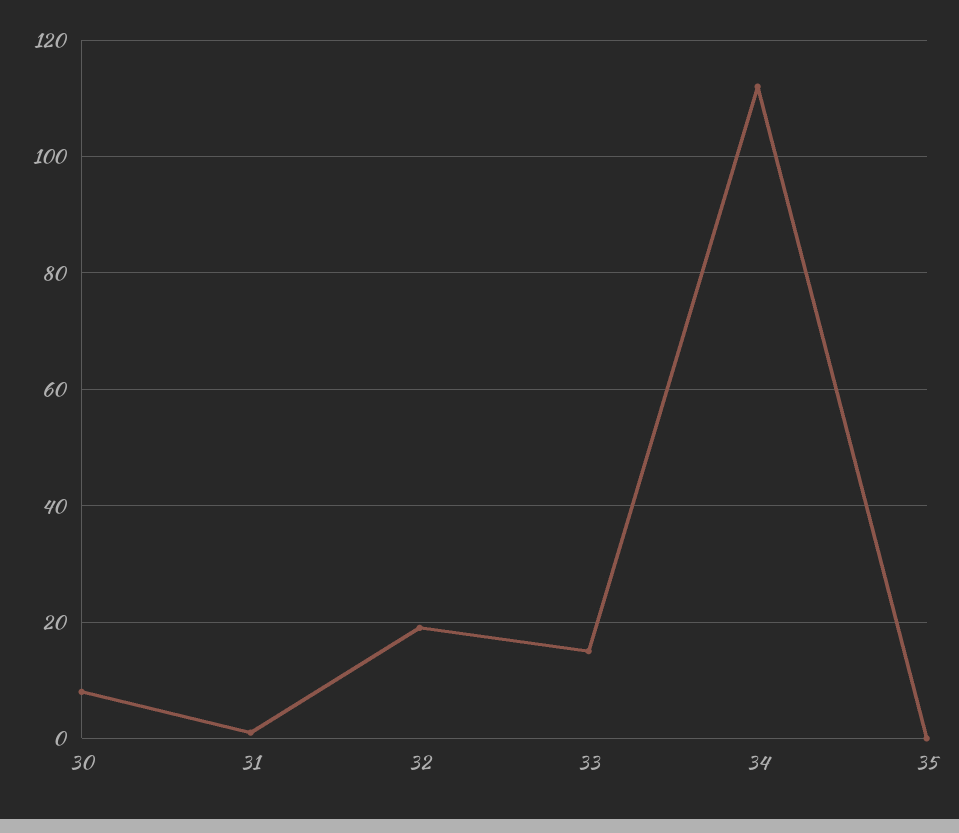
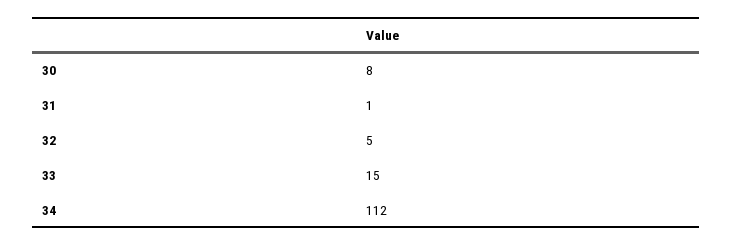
32: 20 -> 5
35: 0 -> none

